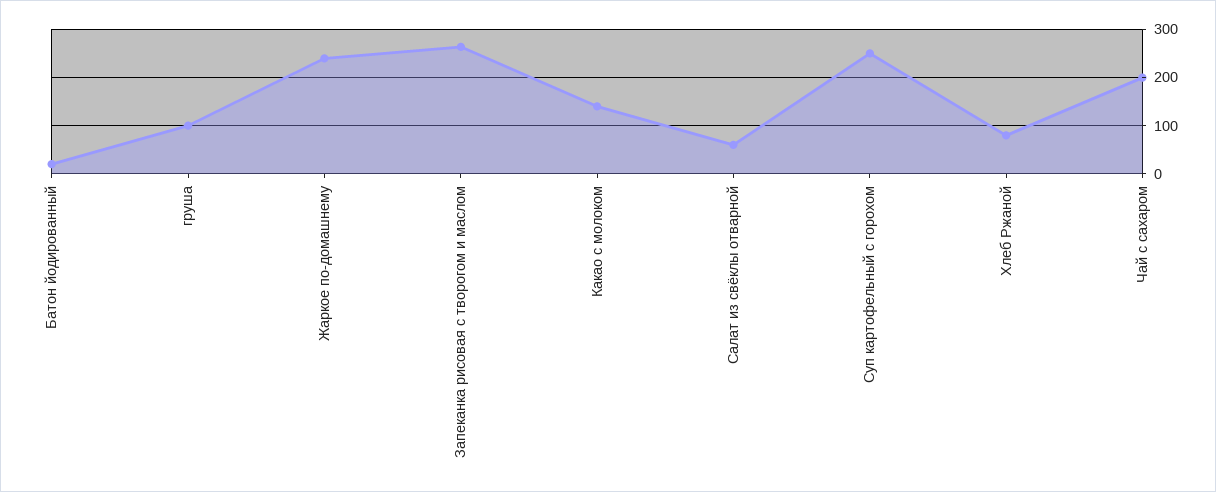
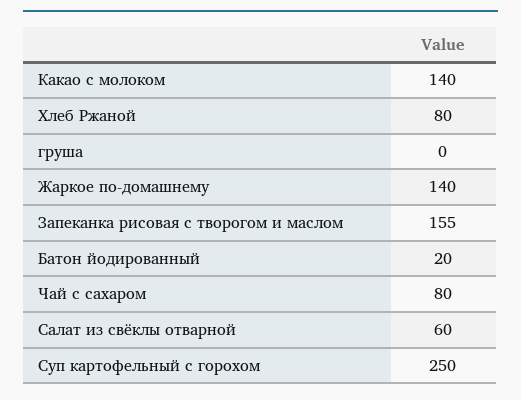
груша: 100 -> 0
Жаркое по-домашнему: 240 -> 140
Запеканка рисовая с творогом и маслом: 260 -> 155
Чай с сахаром: 200 -> 80

